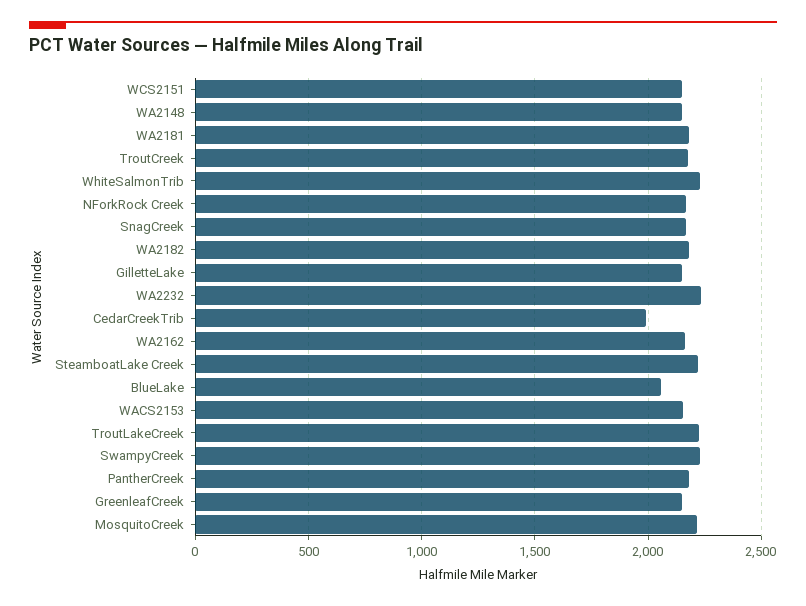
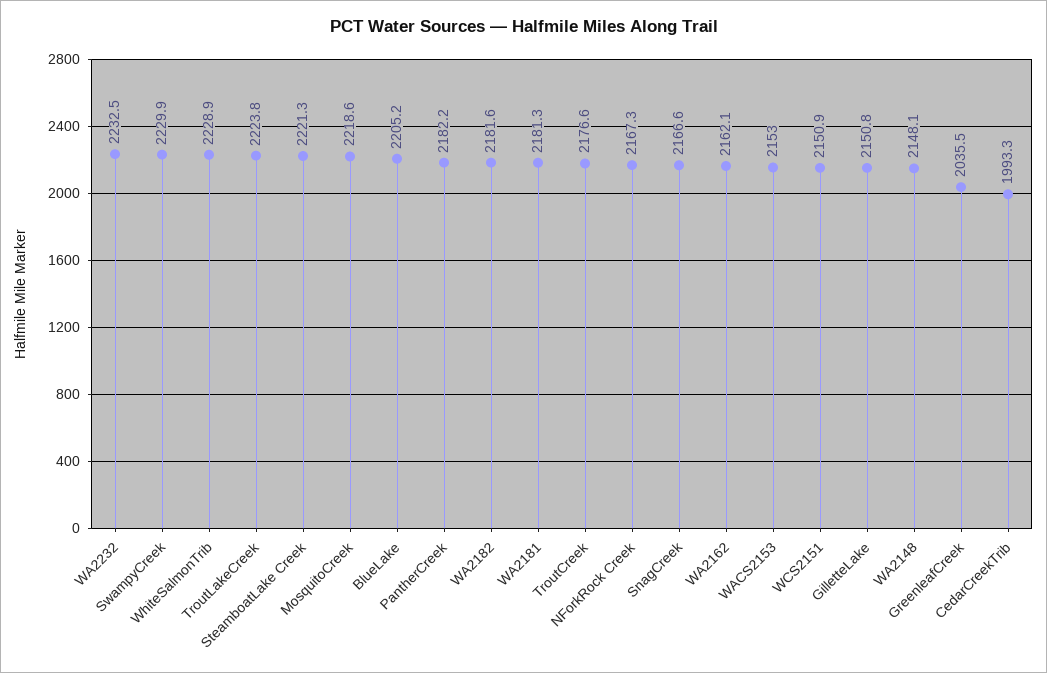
BlueLake: 2050 -> 2205.2
GreenleafCreek: 2150 -> 2035.5

